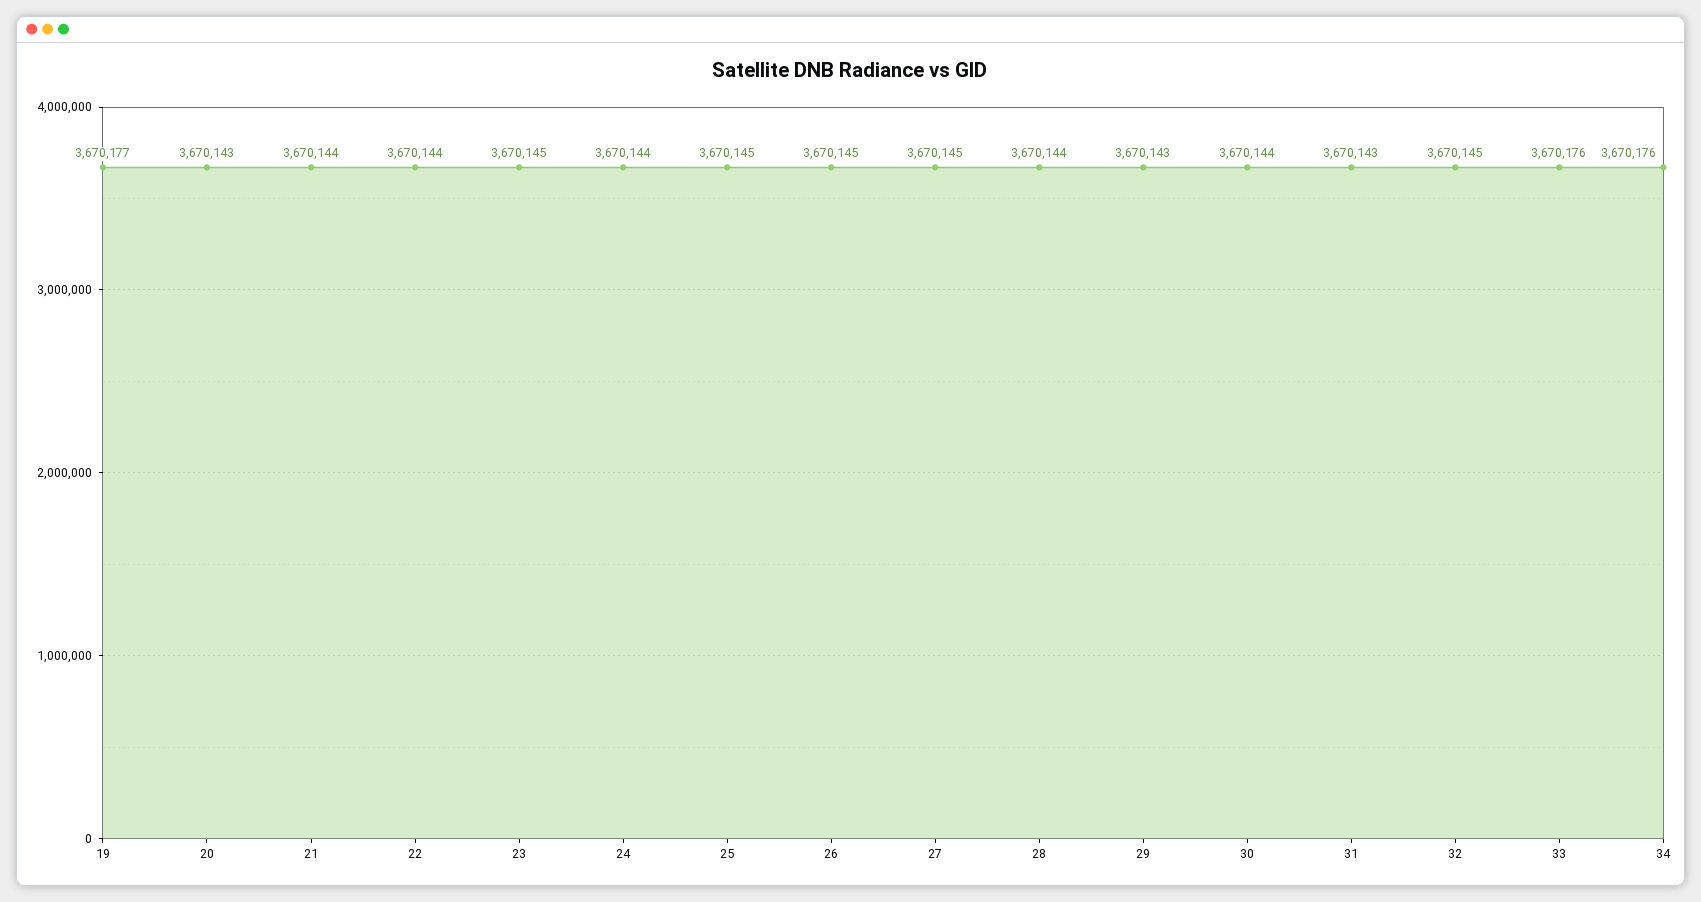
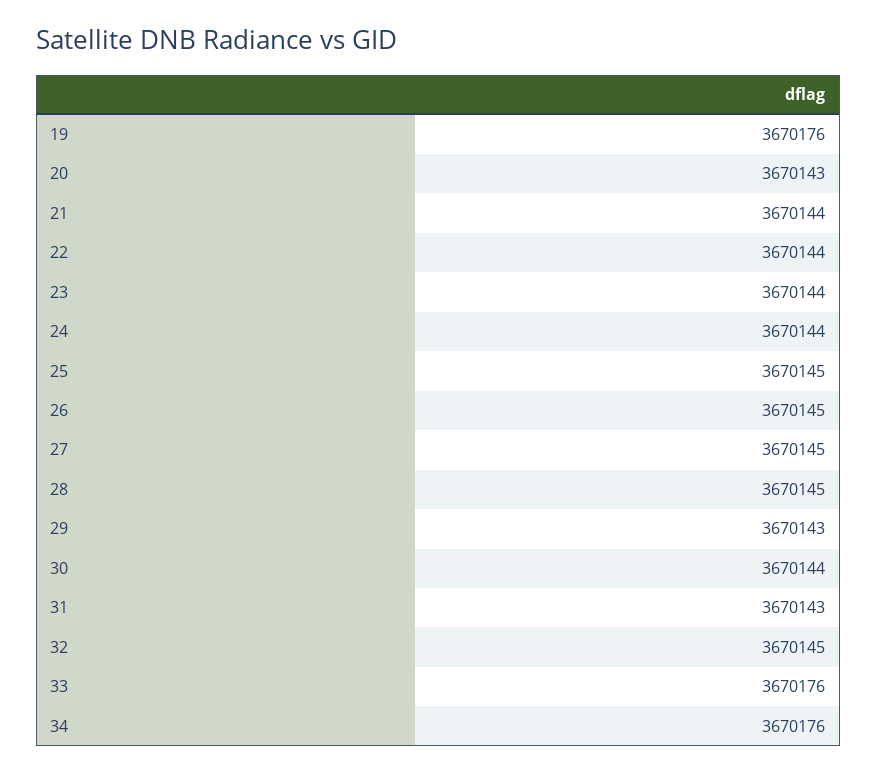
19: 3670177 -> 3670176
23: 3670145 -> 3670144
28: 3670144 -> 3670145

